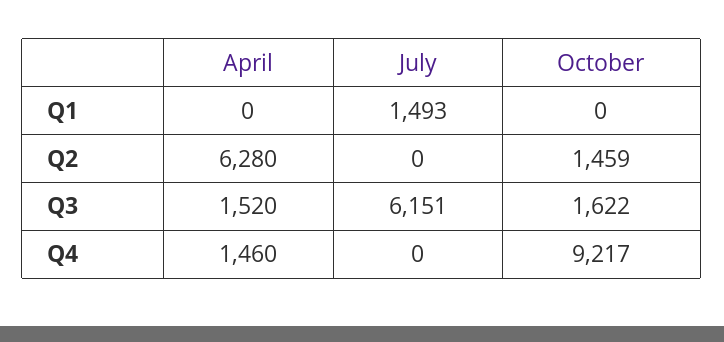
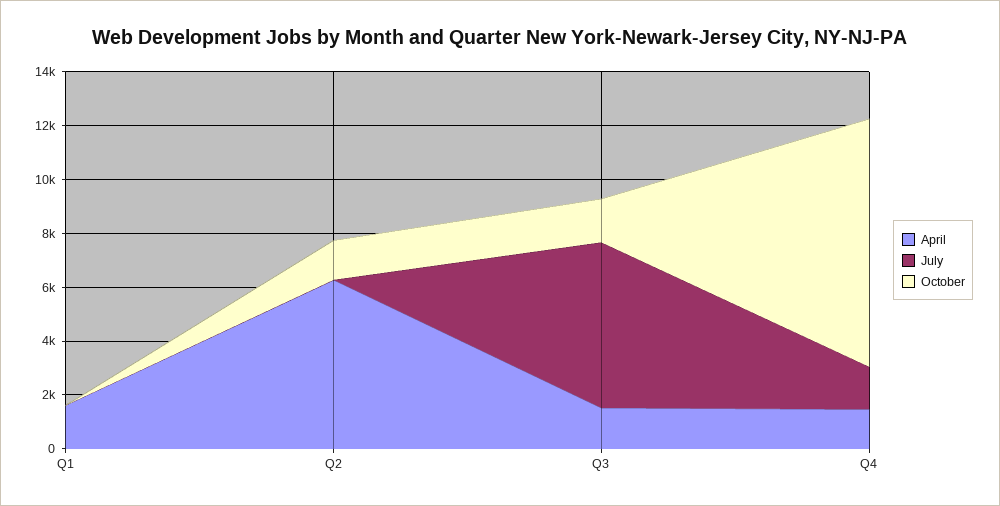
April, Q1: 0 -> 1500
July, Q1: 1493 -> 0
July, Q4: 0 -> 1500

